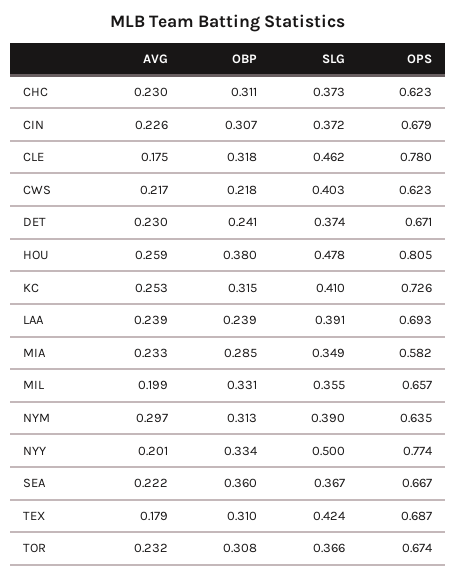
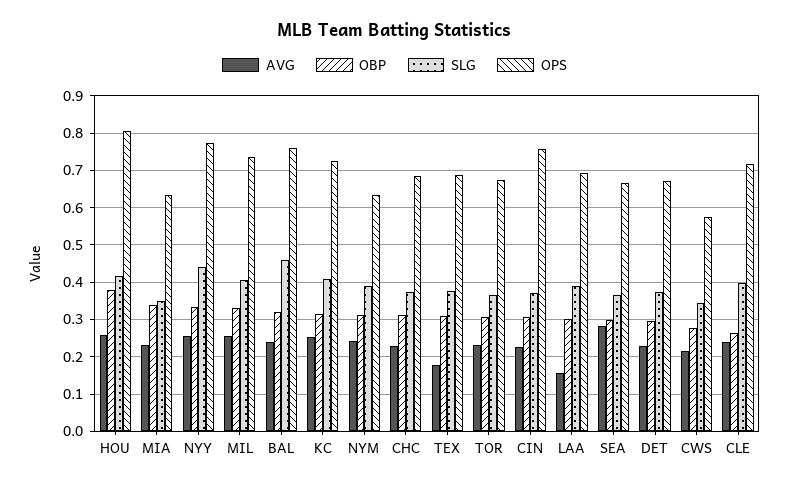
OPS, CHC: 0.623 -> 0.68
OPS, CIN: 0.679 -> 0.76
AVG, CLE: 0.175 -> 0.24
OBP, CLE: 0.318 -> 0.26
SLG, CLE: 0.462 -> 0.4
OPS, CLE: 0.78 -> 0.72
OBP, CWS: 0.218 -> 0.28
SLG, CWS: 0.403 -> 0.34
OPS, CWS: 0.623 -> 0.58
OBP, DET: 0.241 -> 0.3
SLG, HOU: 0.478 -> 0.42
AVG, LAA: 0.239 -> 0.16
OBP, LAA: 0.239 -> 0.3
OBP, MIA: 0.285 -> 0.34
OPS, MIA: 0.582 -> 0.64
AVG, MIL: 0.199 -> 0.26
SLG, MIL: 0.355 -> 0.4
OPS, MIL: 0.657 -> 0.74
AVG, NYM: 0.297 -> 0.24
AVG, NYY: 0.201 -> 0.26
SLG, NYY: 0.5 -> 0.44
AVG, SEA: 0.222 -> 0.28
OBP, SEA: 0.36 -> 0.3
SLG, TEX: 0.424 -> 0.38
AVG, BAL: none -> 0.24
OBP, BAL: none -> 0.32
SLG, BAL: none -> 0.46
OPS, BAL: none -> 0.76

